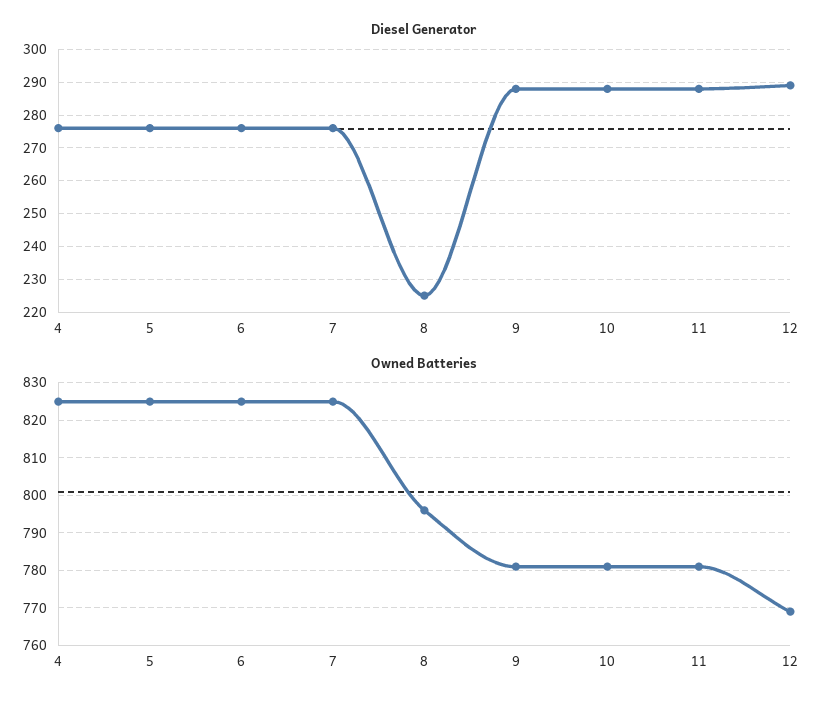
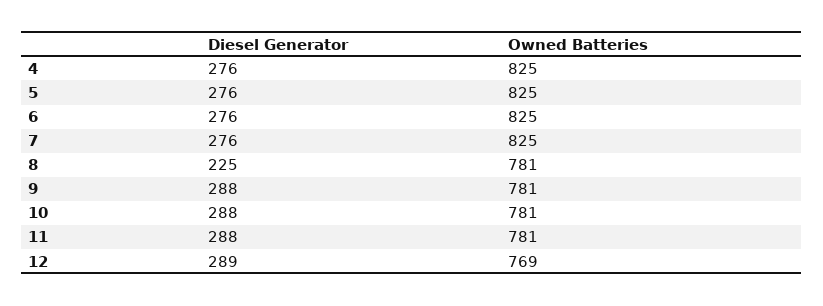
Owned Batteries, 8: 795 -> 781

